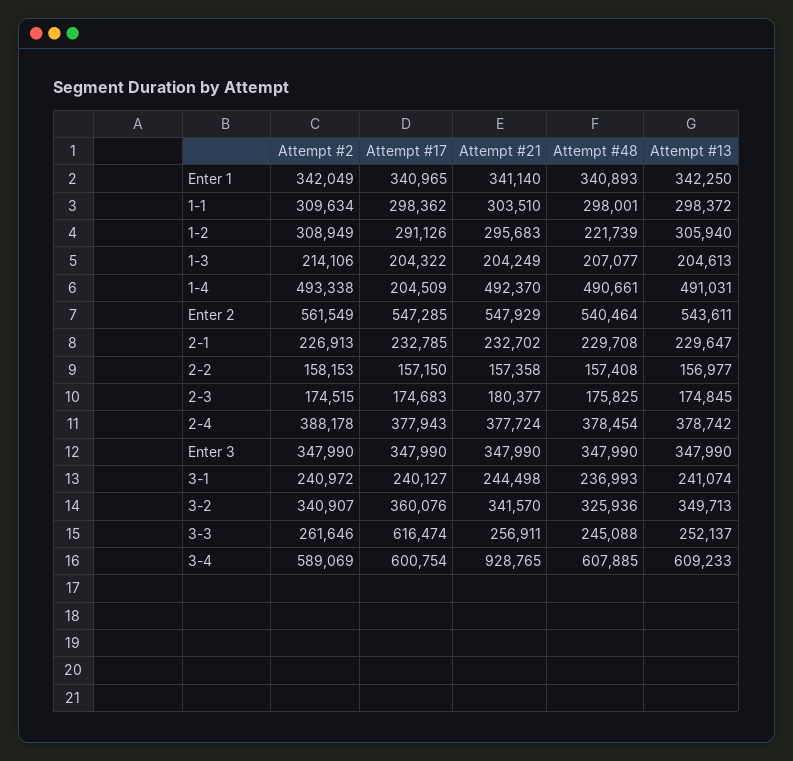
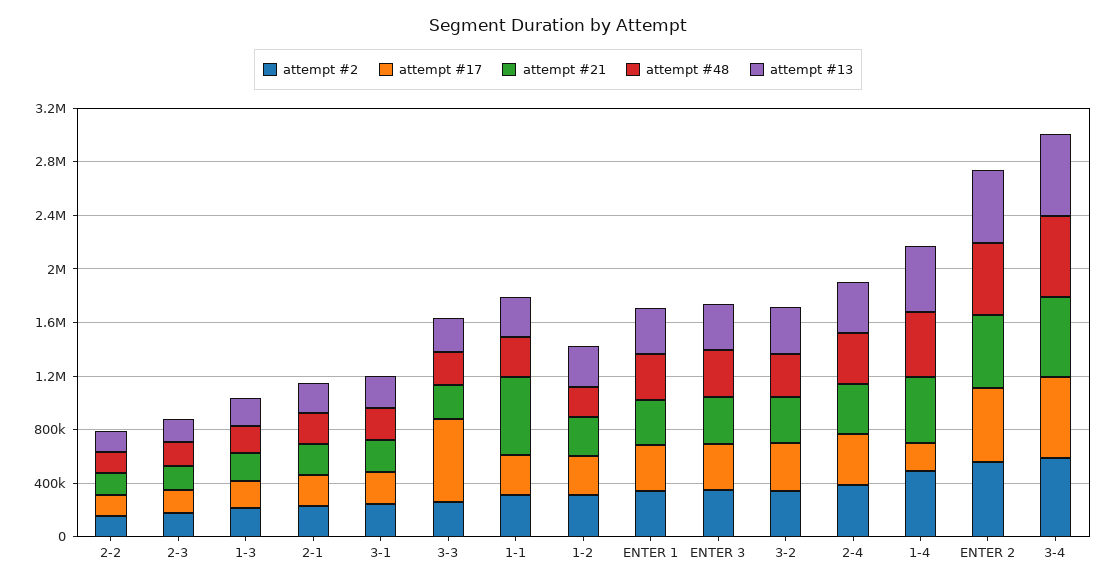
Attempt #21, 1-1: 303510 -> 600000
Attempt #21, 3-4: 928765 -> 600000

